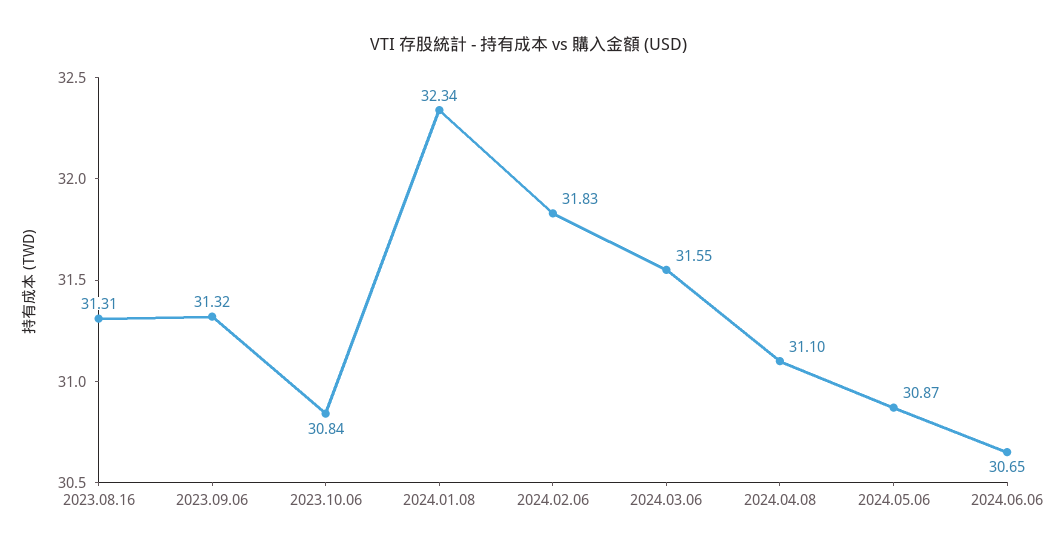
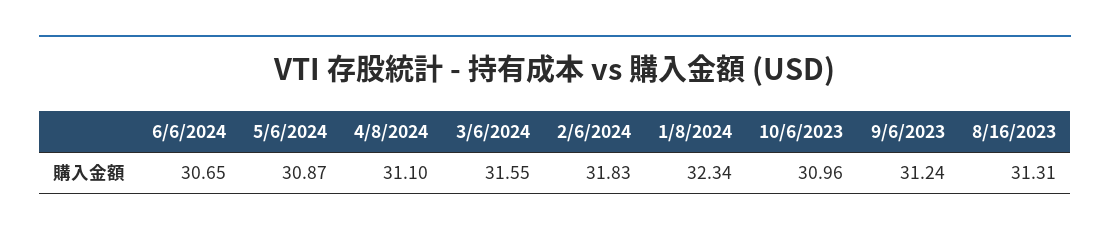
2023.09.06: 31.32 -> 31.24
2023.10.06: 30.84 -> 30.96

